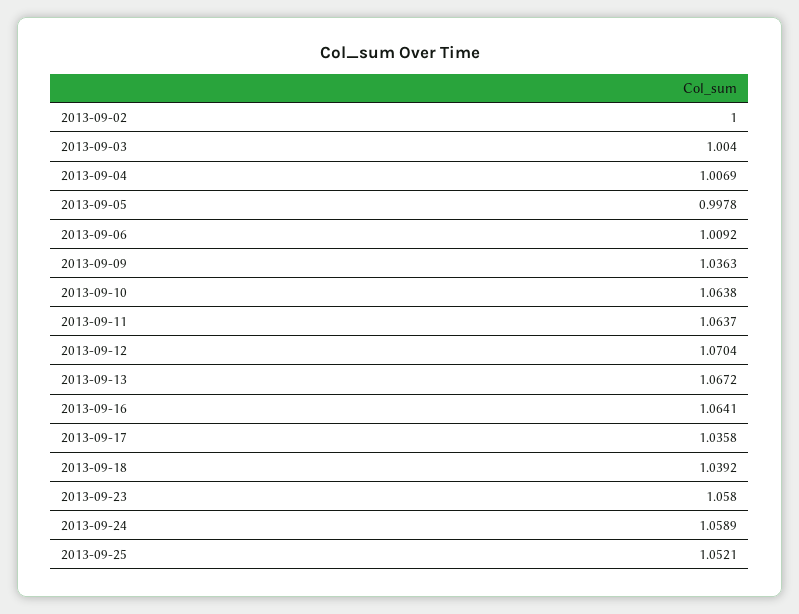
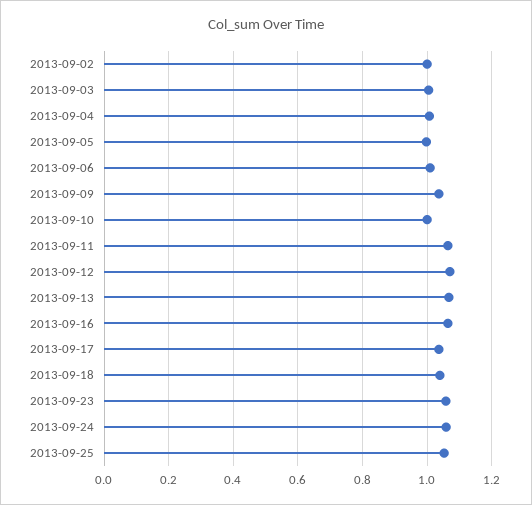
2013-09-10: 1.0638 -> 1

